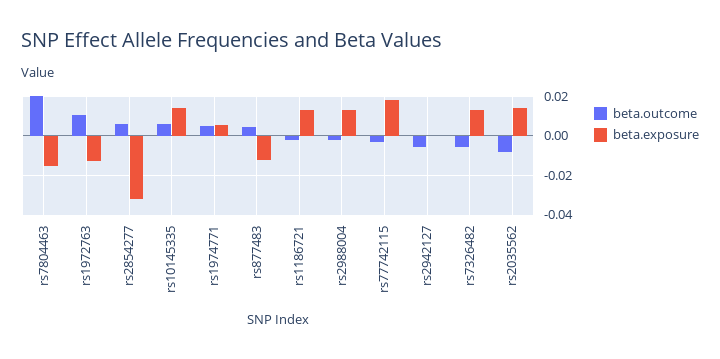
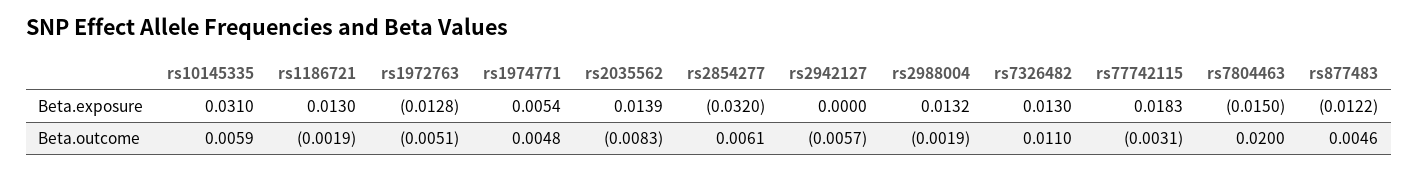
beta.outcome, rs1972763: 0.01 -> -0.0051
beta.exposure, rs10145335: 0.015 -> 0.031
beta.outcome, rs7326482: -0.005 -> 0.011

